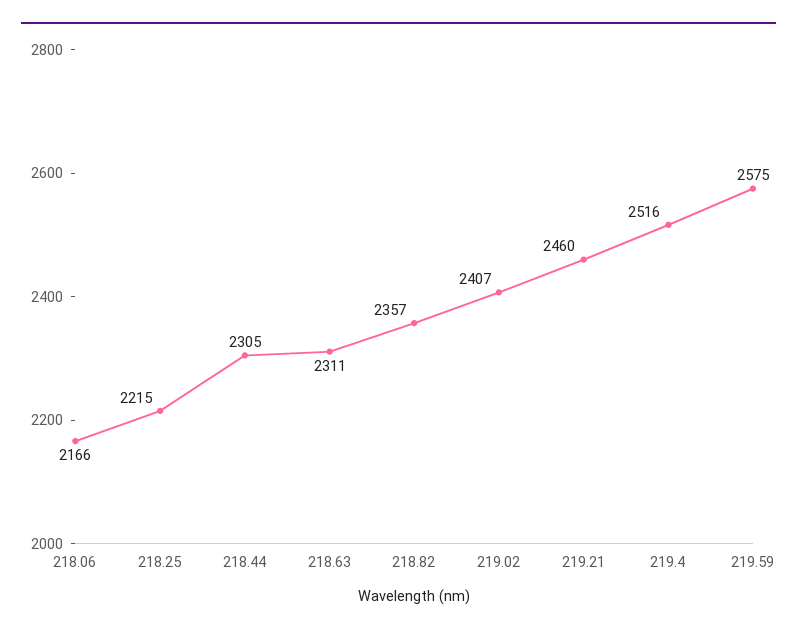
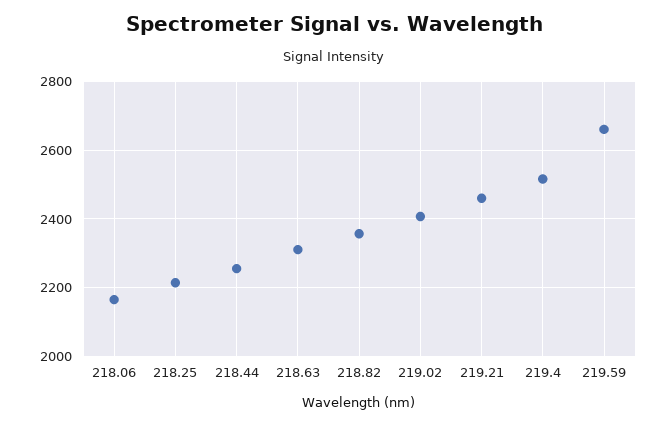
218.44: 2305 -> 2260
219.59: 2575 -> 2660

